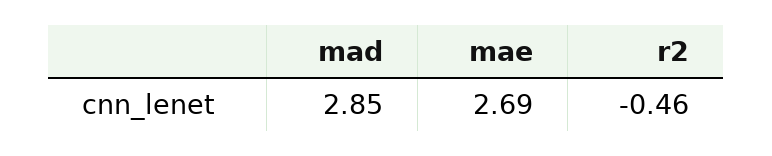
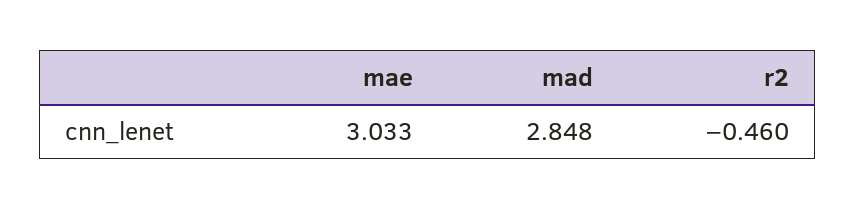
mae: 2.69 -> 3.033

